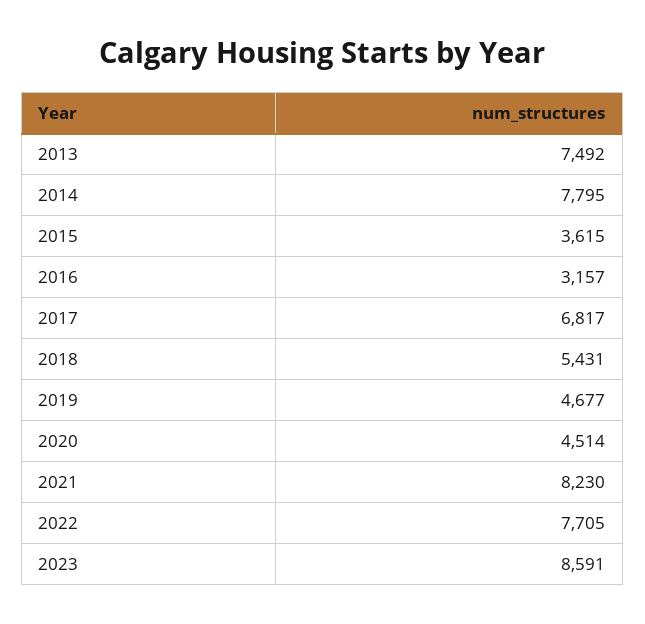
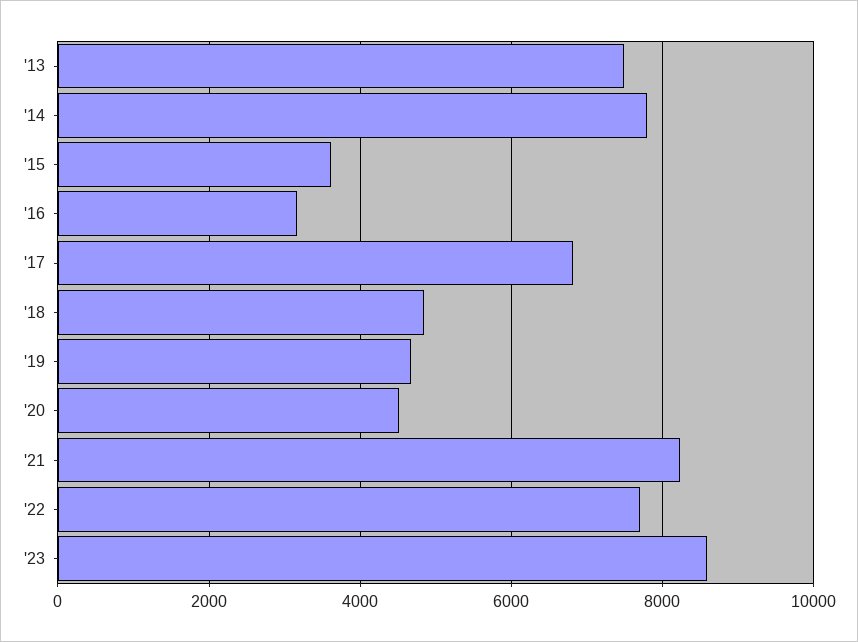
2018: 5431 -> 4800

